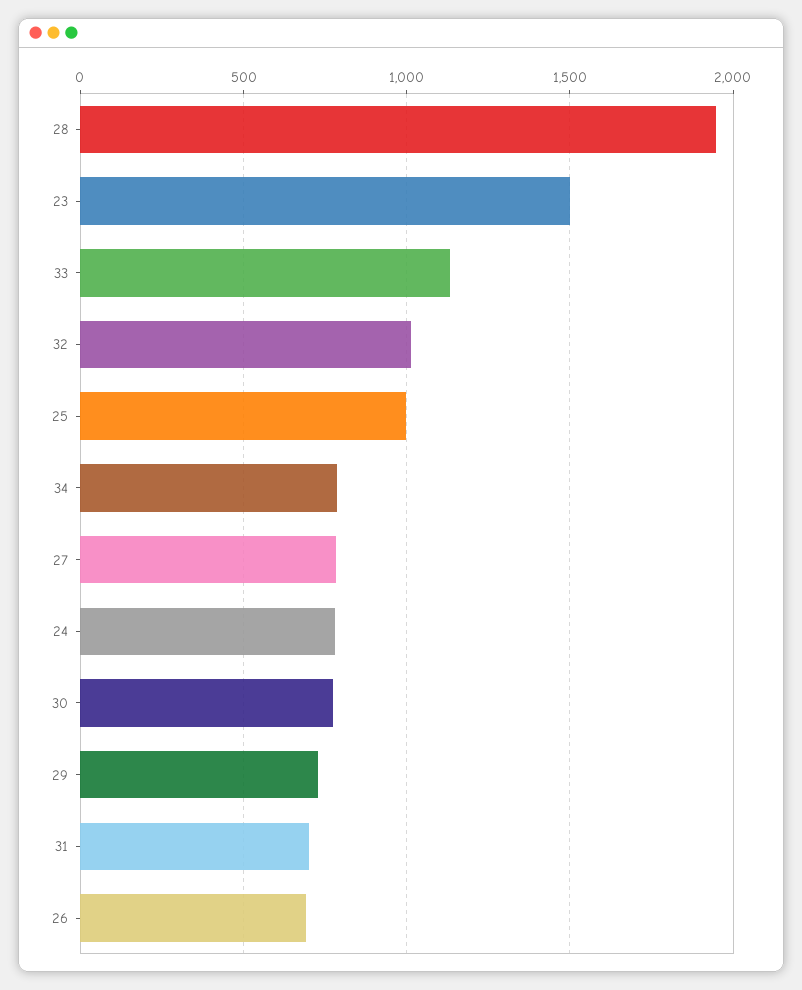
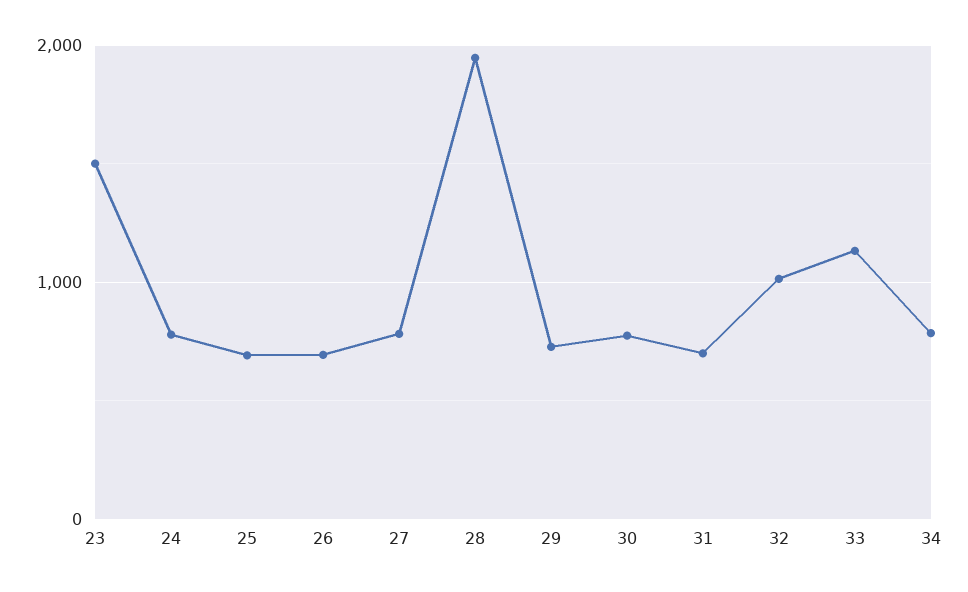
25: 1000 -> 700

